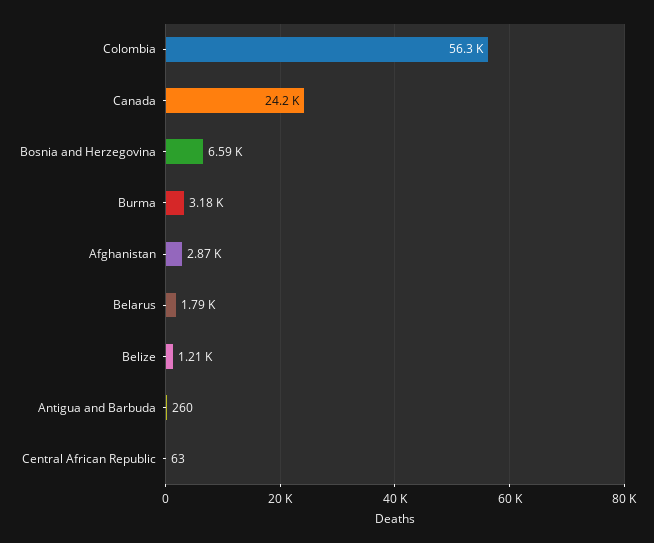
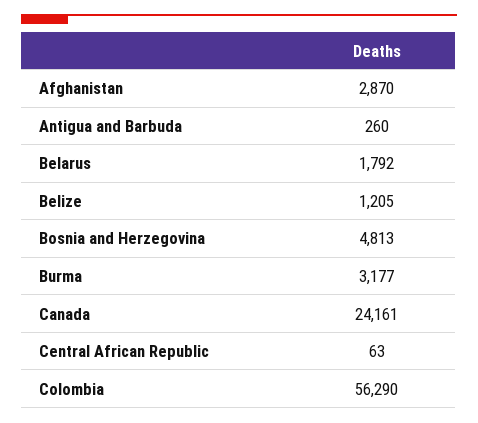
Bosnia and Herzegovina: 6590 -> 4813

